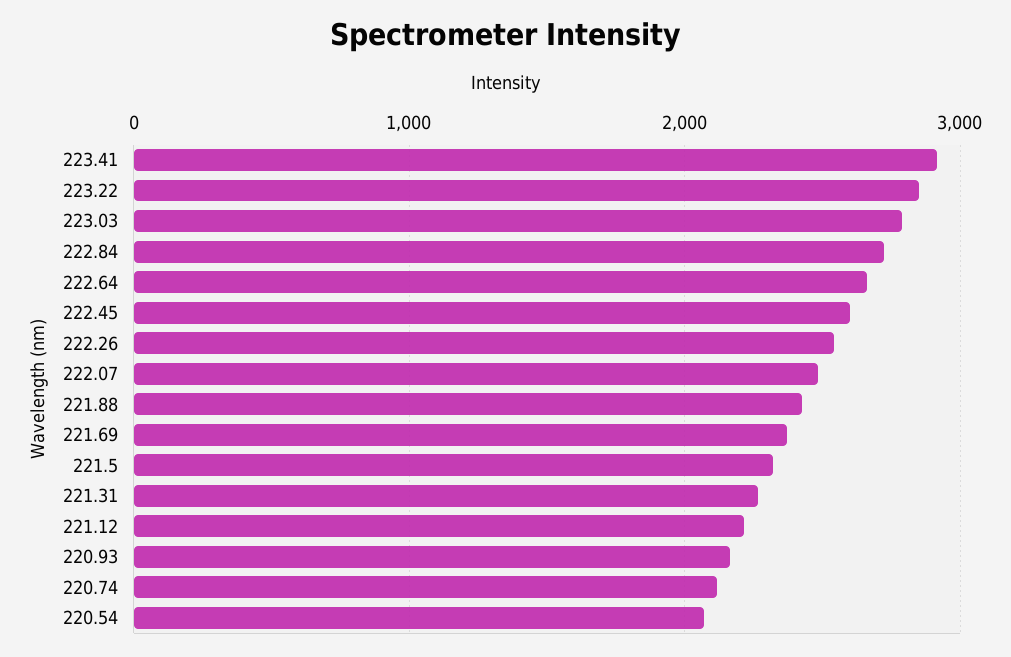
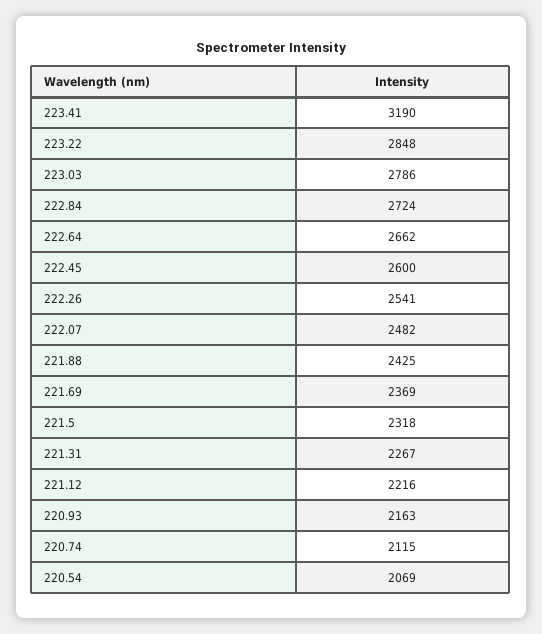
223.41: 2900 -> 3190

